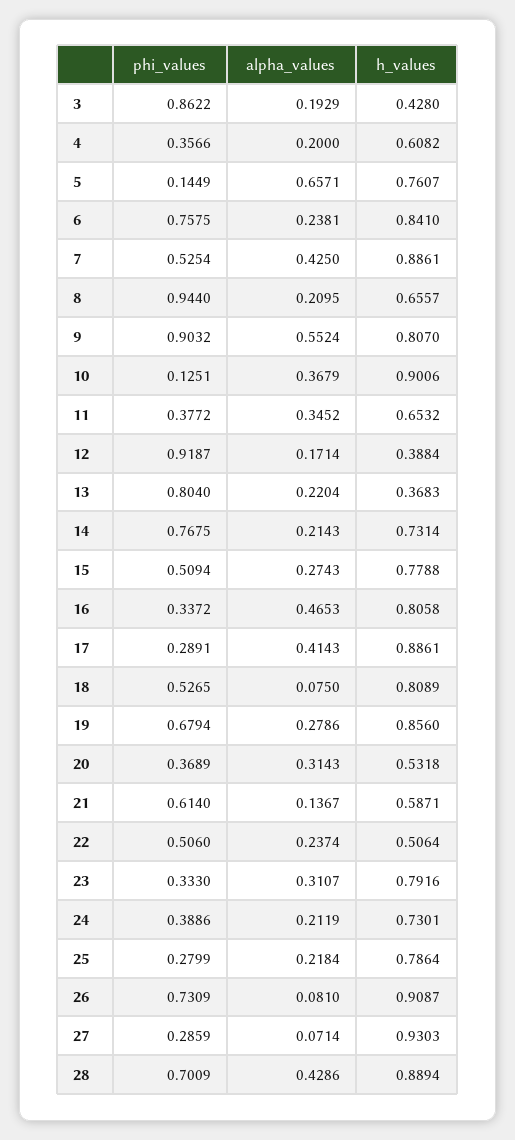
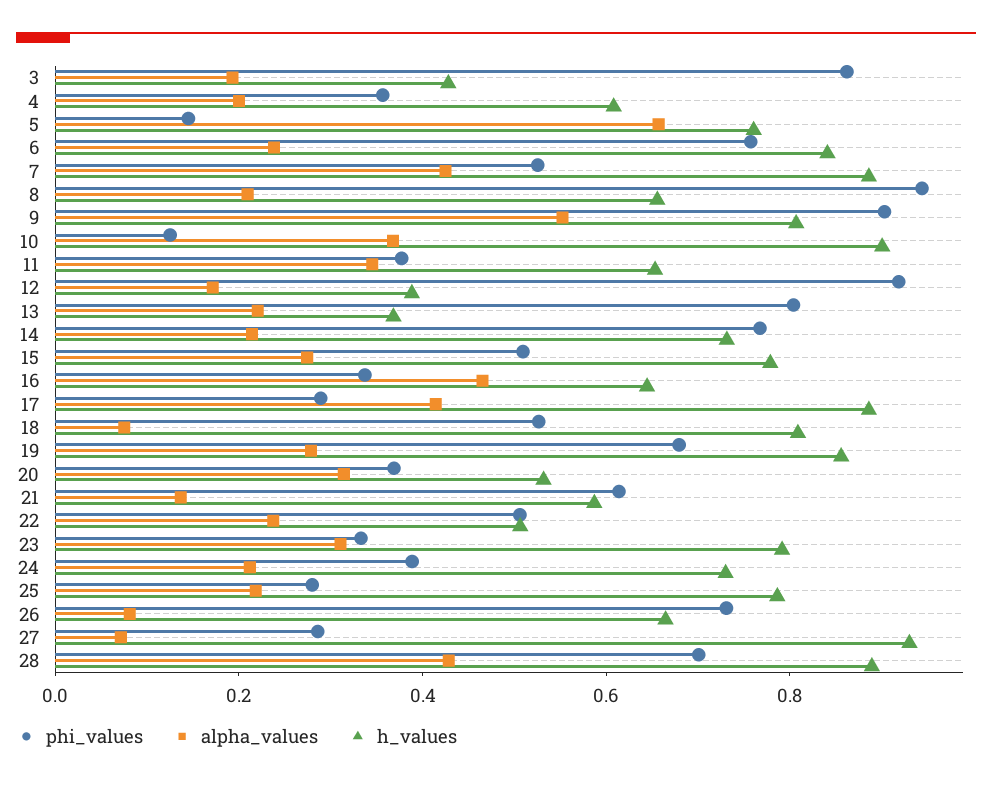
h_values, 16: 0.8058 -> 0.65
h_values, 26: 0.9087 -> 0.65

